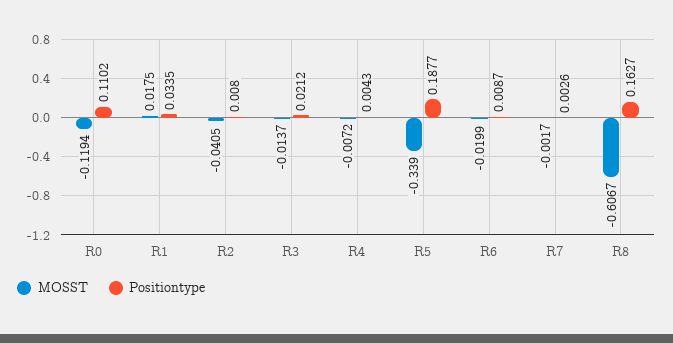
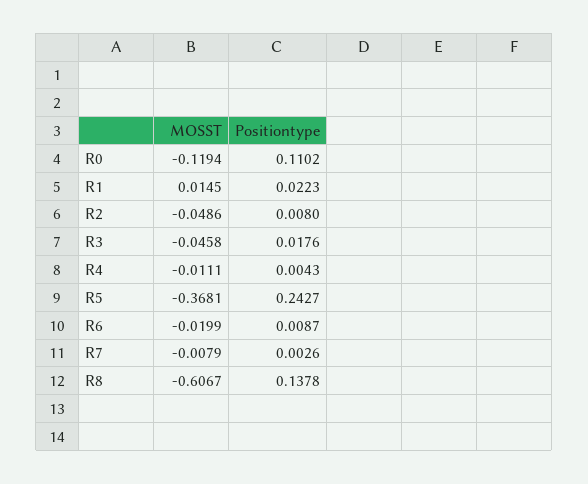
MOSST, R1: 0.0175 -> 0.0145
Positiontype, R1: 0.0335 -> 0.0223
MOSST, R2: -0.0405 -> -0.0486
MOSST, R3: -0.0137 -> -0.0458
Positiontype, R3: 0.0212 -> 0.0176
MOSST, R4: -0.0072 -> -0.0111
MOSST, R5: -0.339 -> -0.3681
Positiontype, R5: 0.1877 -> 0.2427
MOSST, R7: -0.0017 -> -0.0079
Positiontype, R8: 0.1627 -> 0.1378

